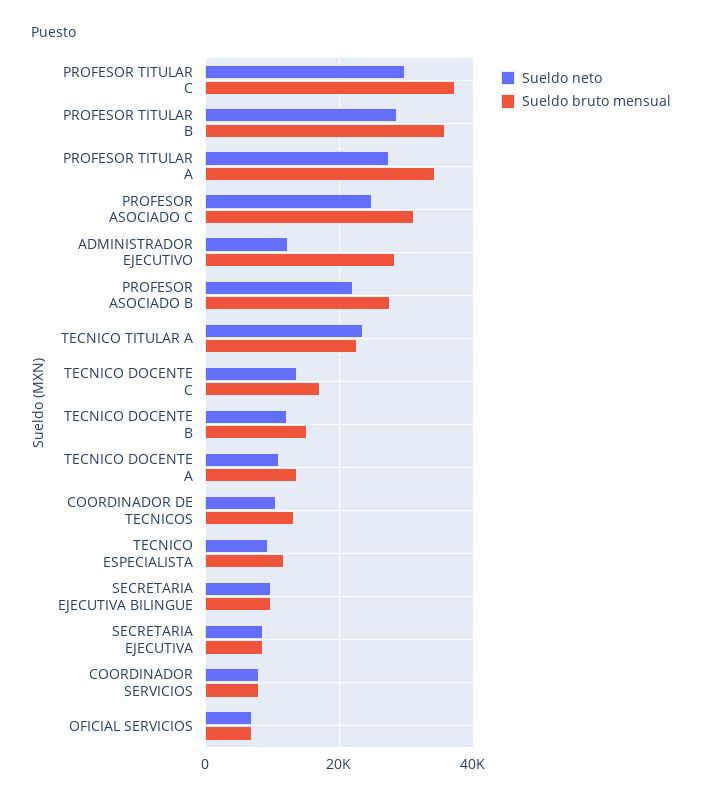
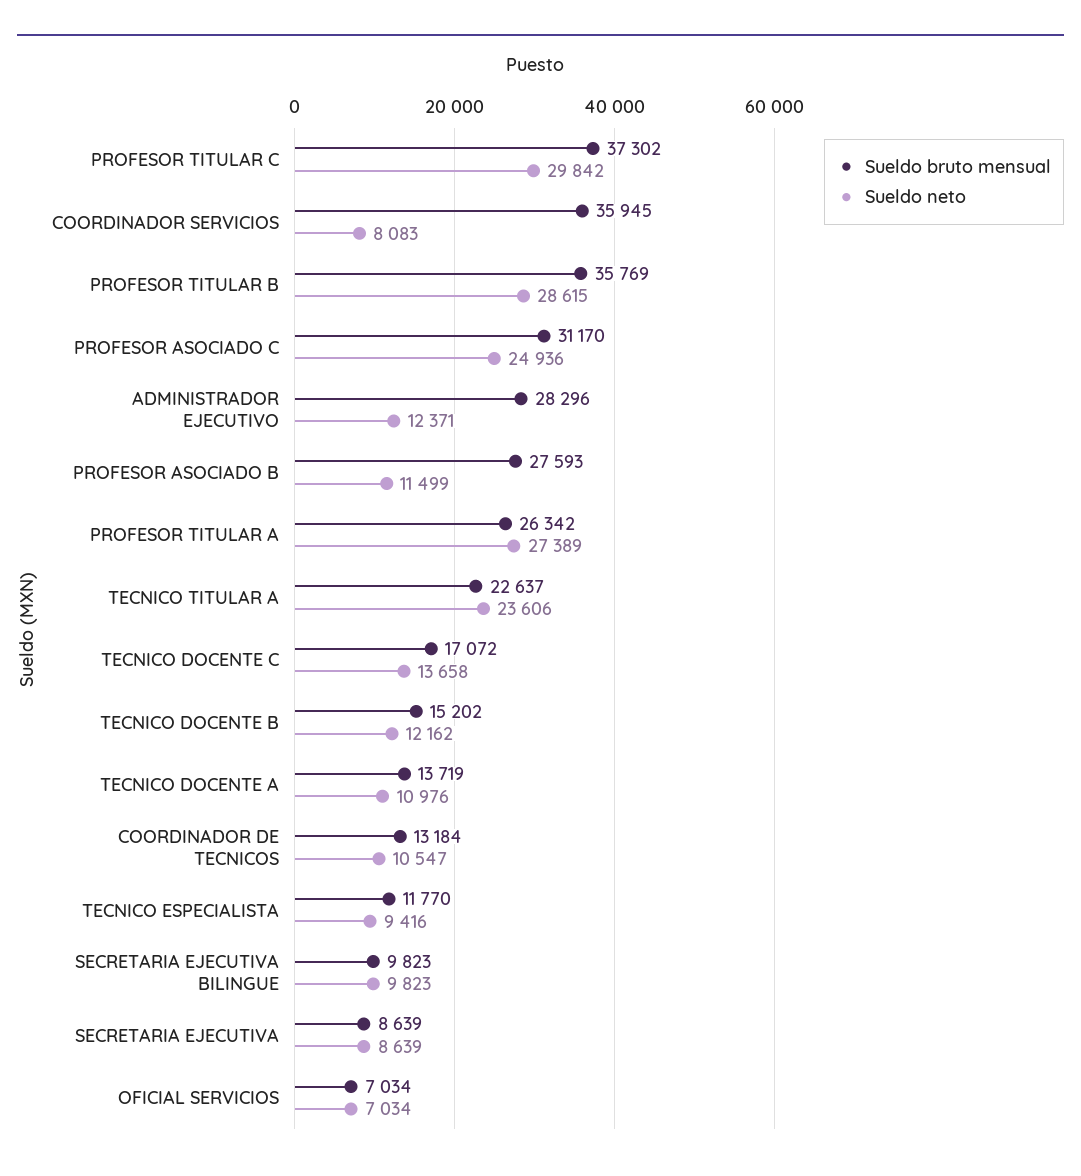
Sueldo bruto mensual, PROFESOR TITULAR A: 34000 -> 26342
Sueldo neto, PROFESOR ASOCIADO B: 22000 -> 11499
Sueldo bruto mensual, COORDINADOR SERVICIOS: 8000 -> 35945

